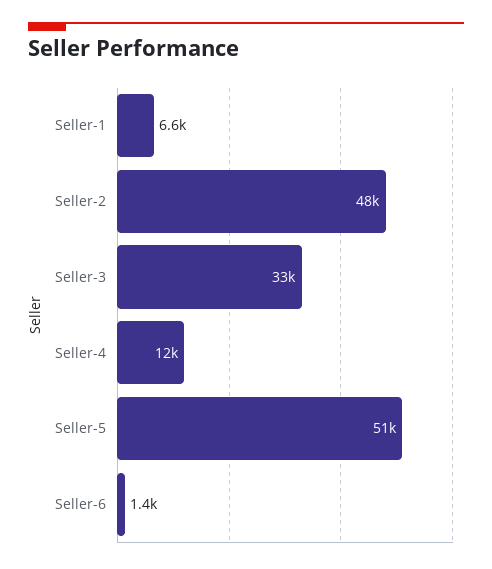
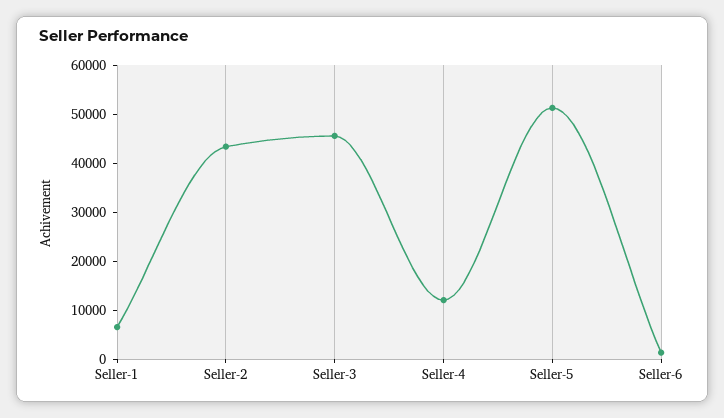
Seller-2: 48000 -> 44000
Seller-3: 33000 -> 46000

